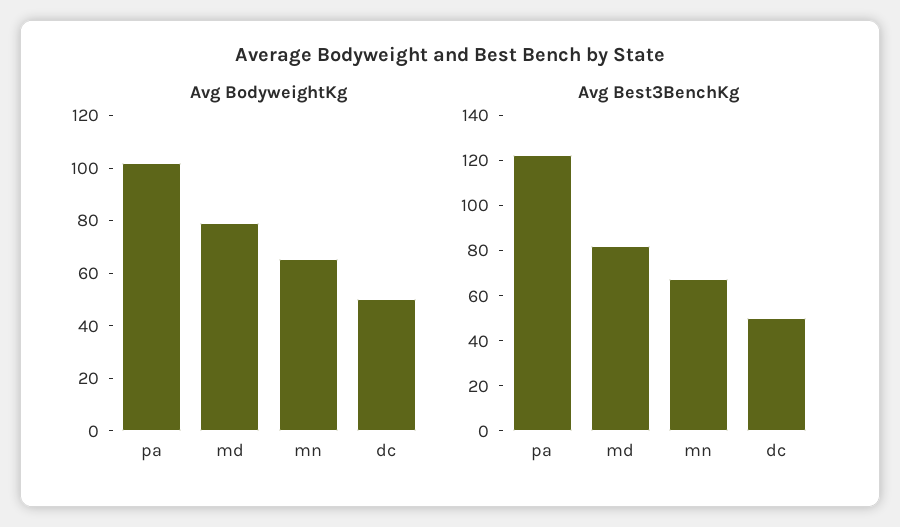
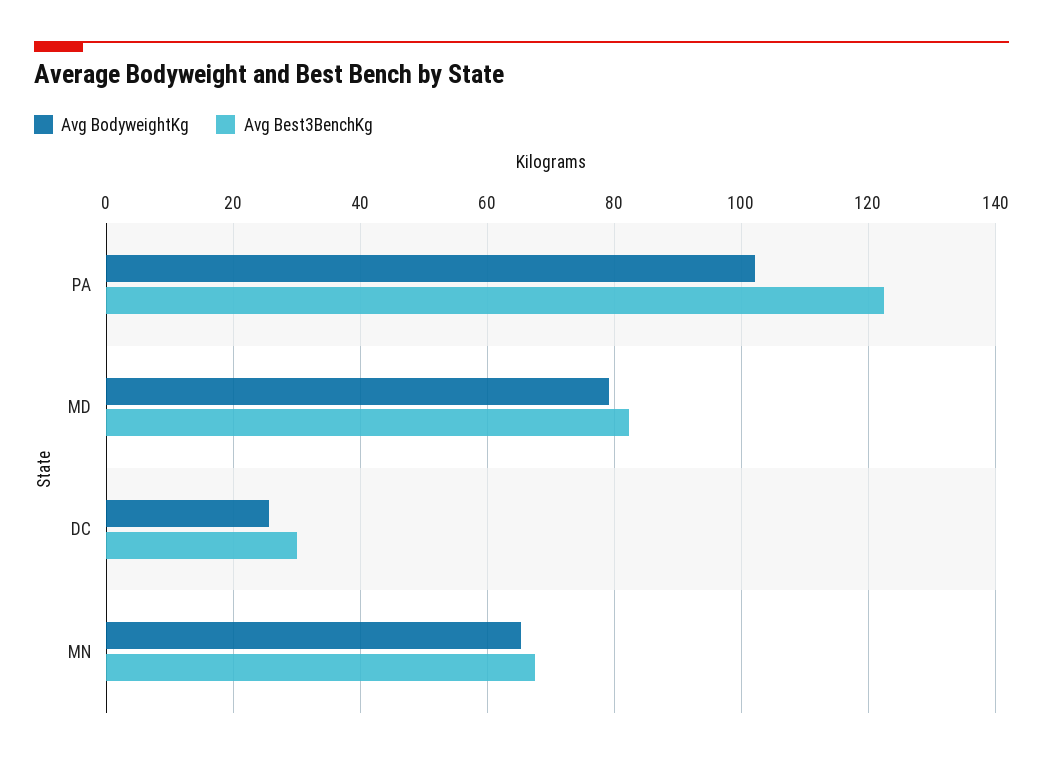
Avg BodyweightKg, dc: 50 -> 26
Avg Best3BenchKg, dc: 50 -> 30

